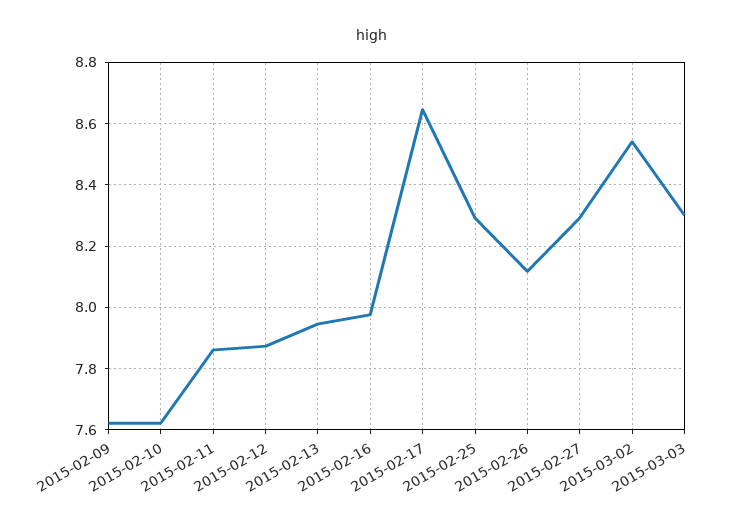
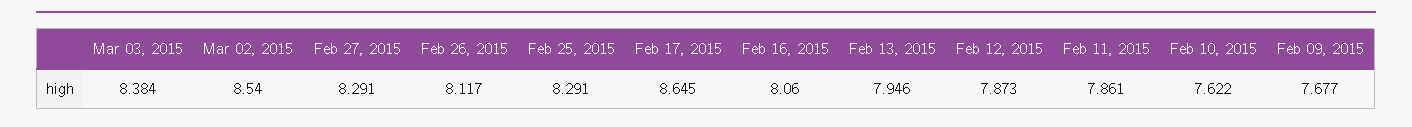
2015-02-09: 7.62 -> 7.677
2015-02-16: 7.98 -> 8.06
2015-03-03: 8.3 -> 8.384

